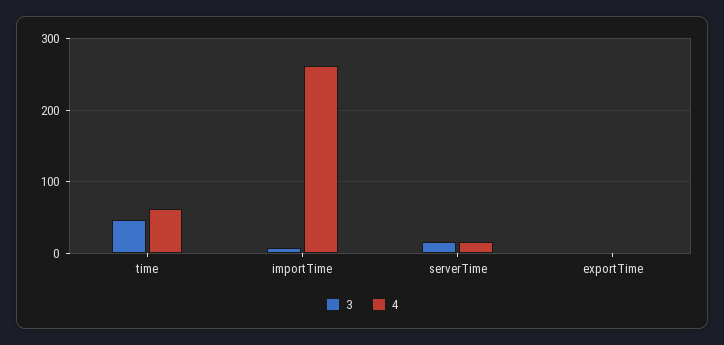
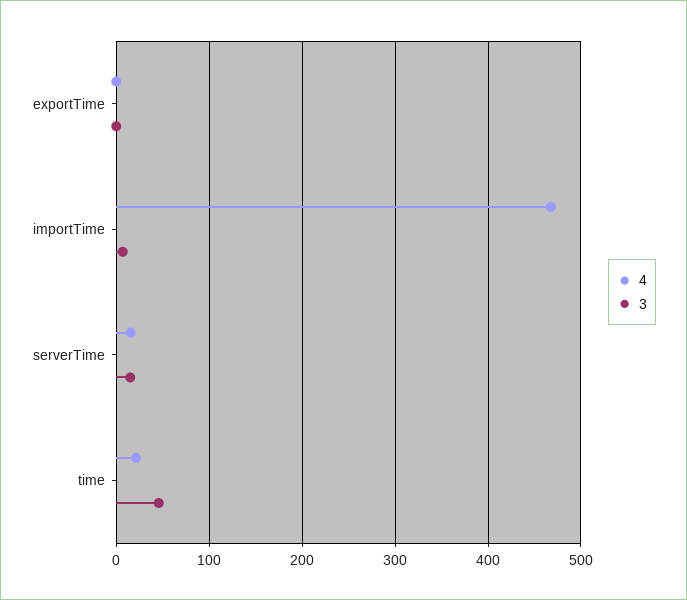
4, time: 60 -> 20
4, importTime: 260 -> 470

